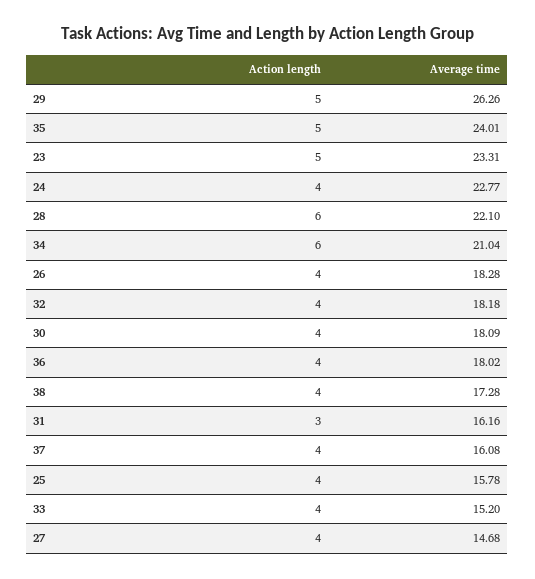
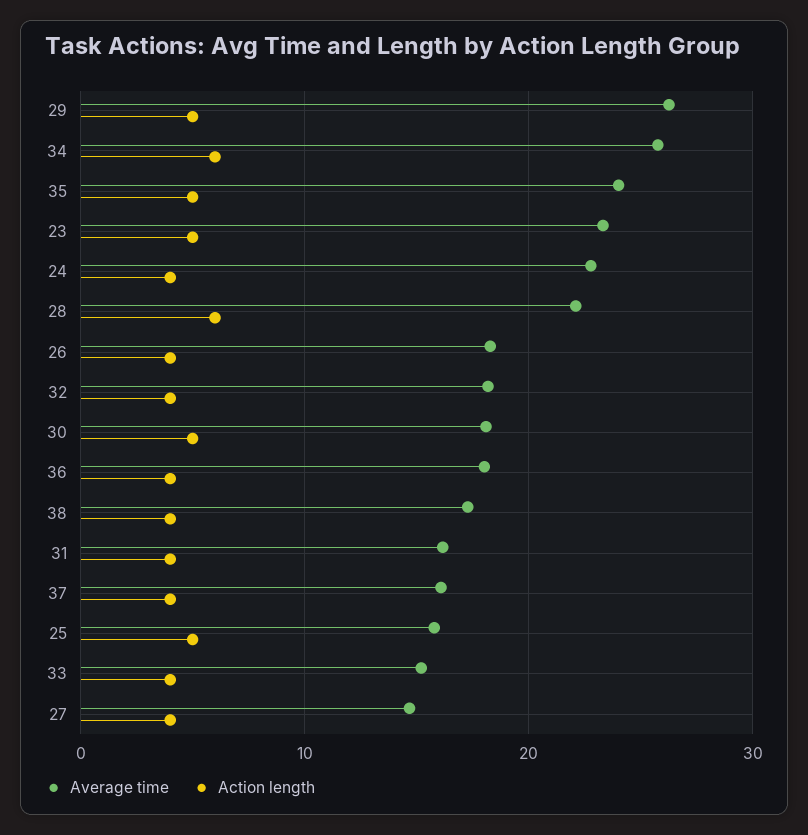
Average time, 34: 21.04 -> 26
Action length, 30: 4 -> 5
Action length, 31: 3 -> 4
Action length, 25: 4 -> 5

